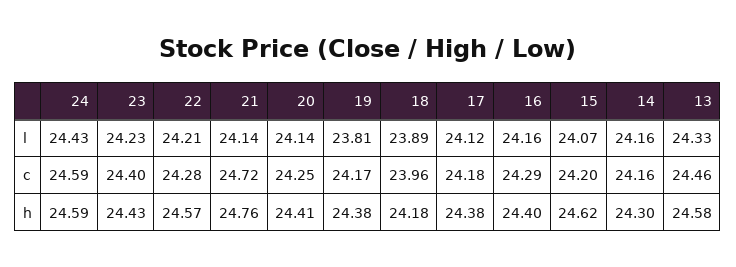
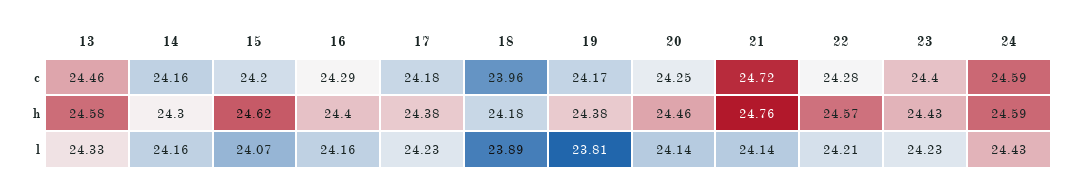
17, l: 24.12 -> 24.23
20, h: 24.41 -> 24.46

